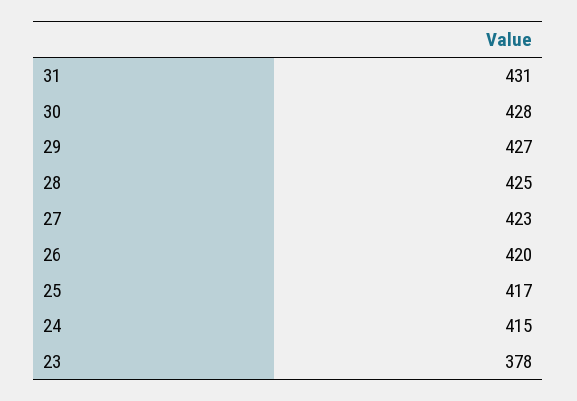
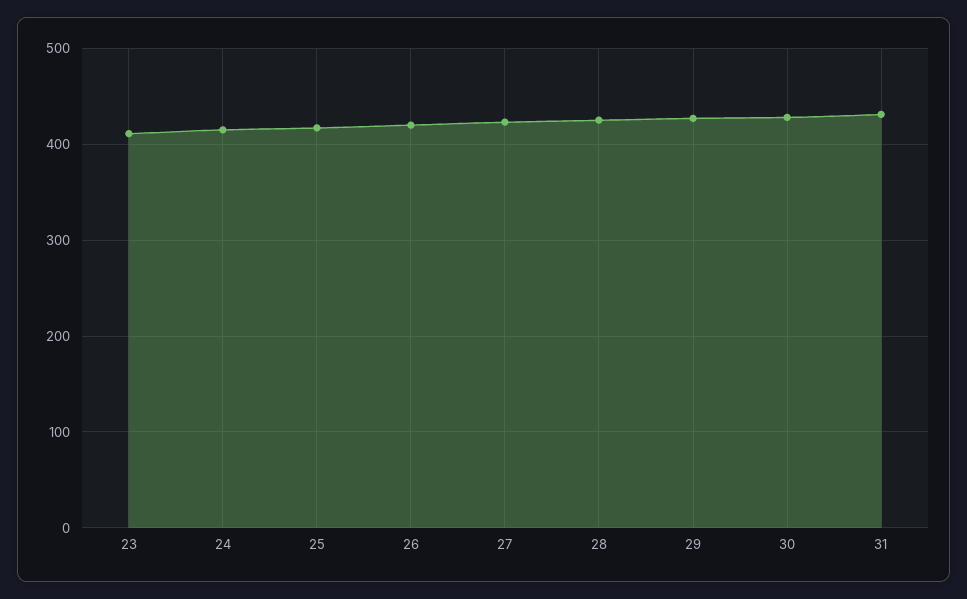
23: 378 -> 410

